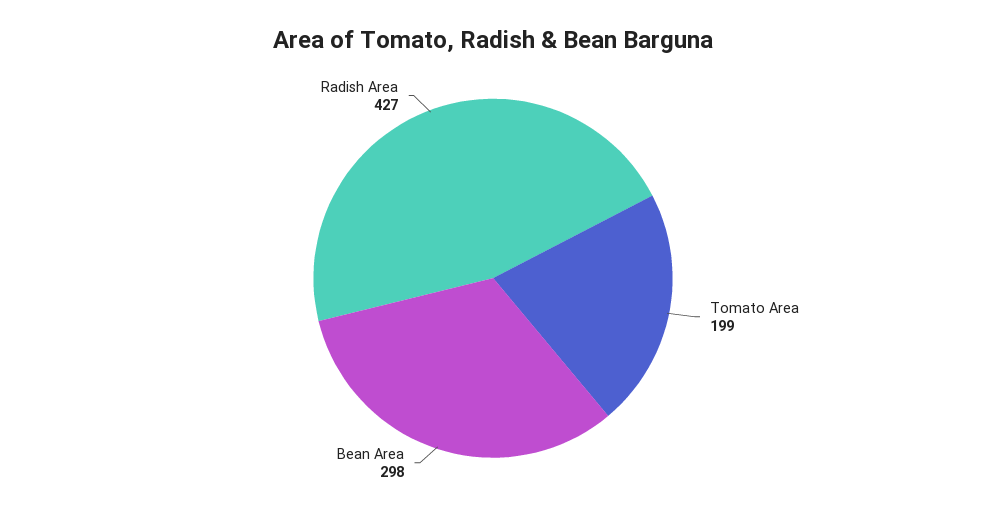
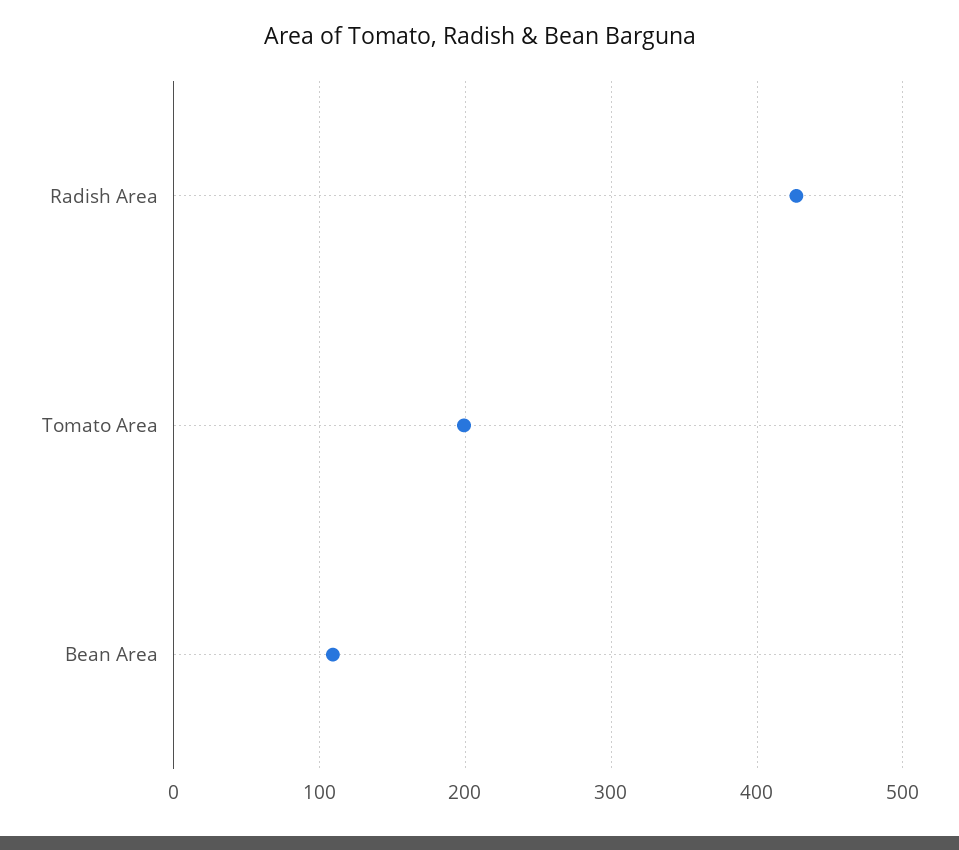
Bean Area: 298 -> 110

